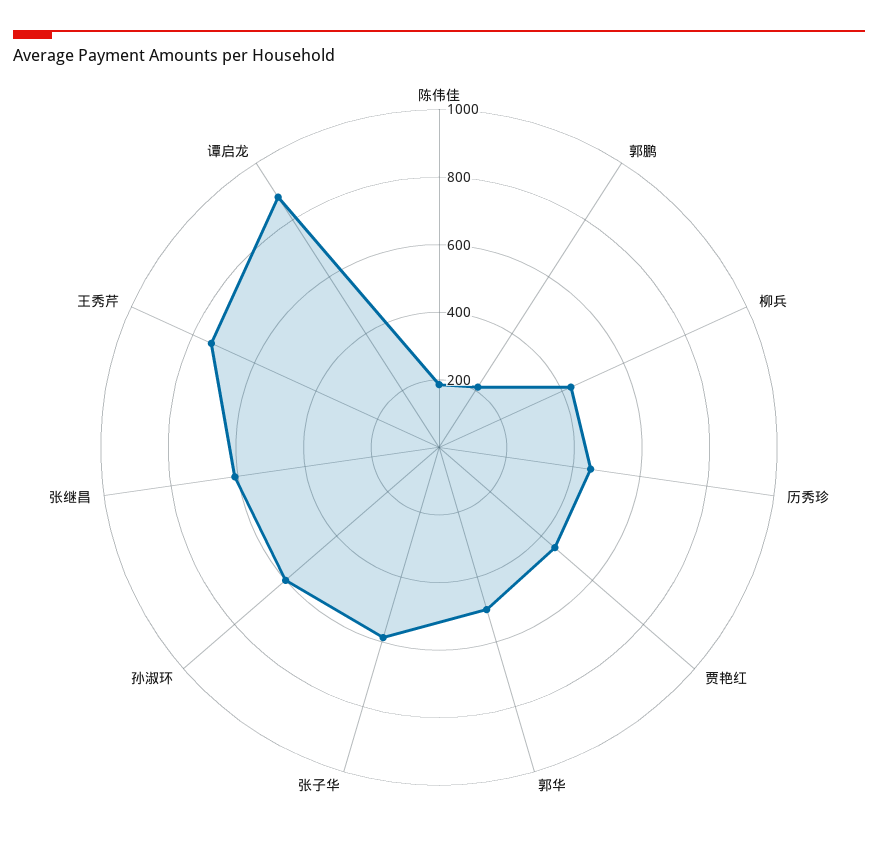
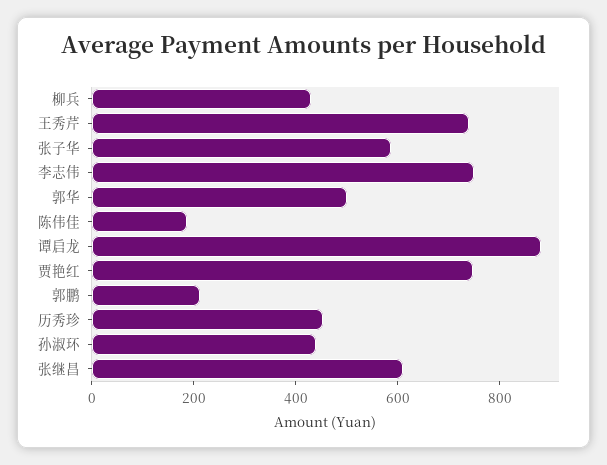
贾艳红: 450 -> 750
孙淑环: 600 -> 450
李志伟: none -> 750

